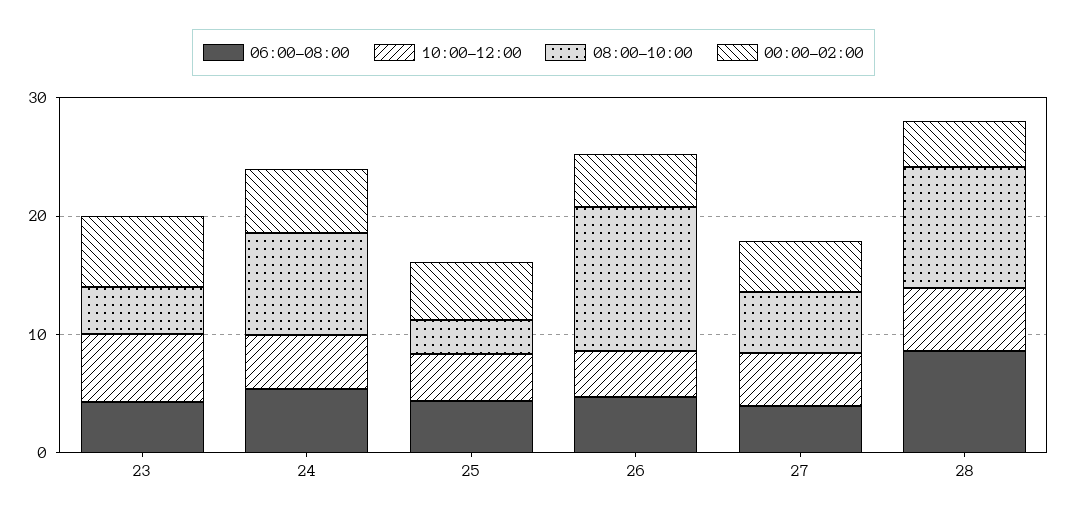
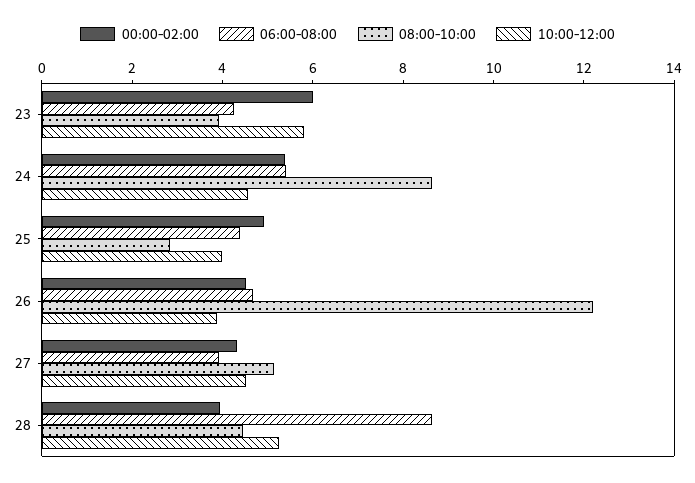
08:00-10:00, 28: 10 -> 4.5

